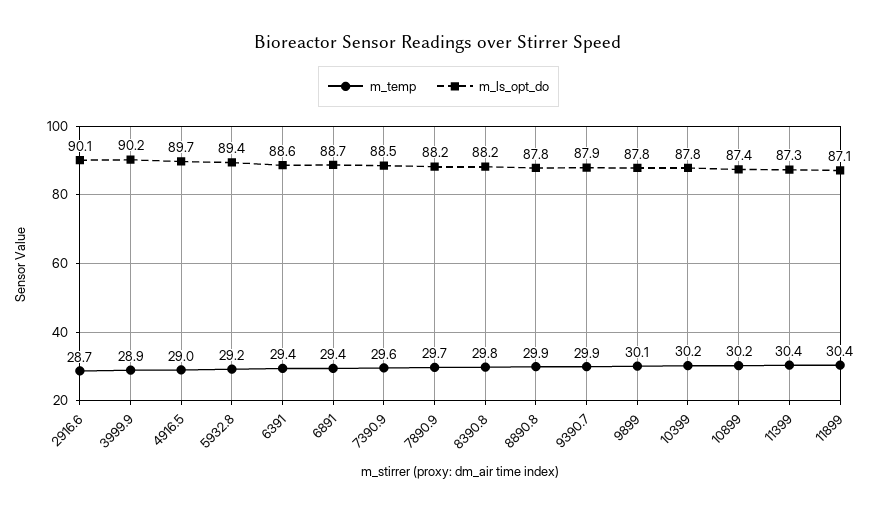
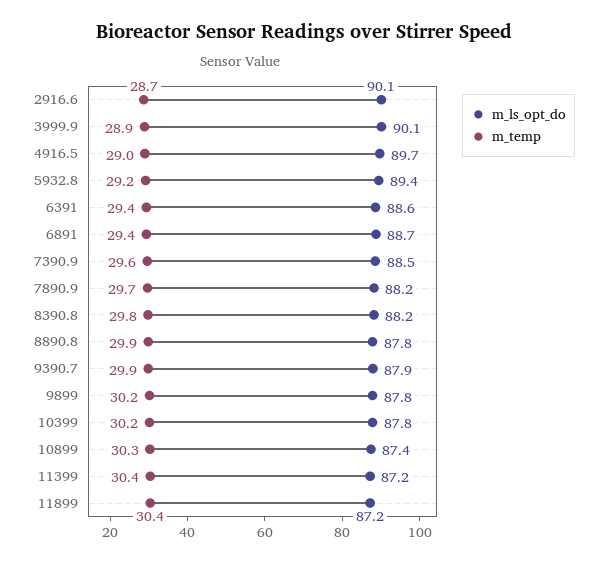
m_ls_opt_do, 3999.9: 90.2 -> 90.1
m_temp, 9899: 30.1 -> 30.2
m_temp, 10899: 30.2 -> 30.3
m_ls_opt_do, 11399: 87.3 -> 87.2
m_ls_opt_do, 11899: 87.1 -> 87.2

